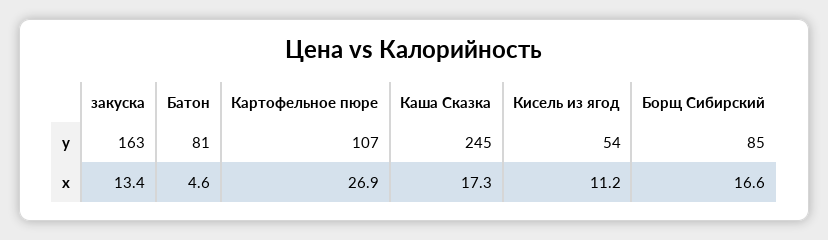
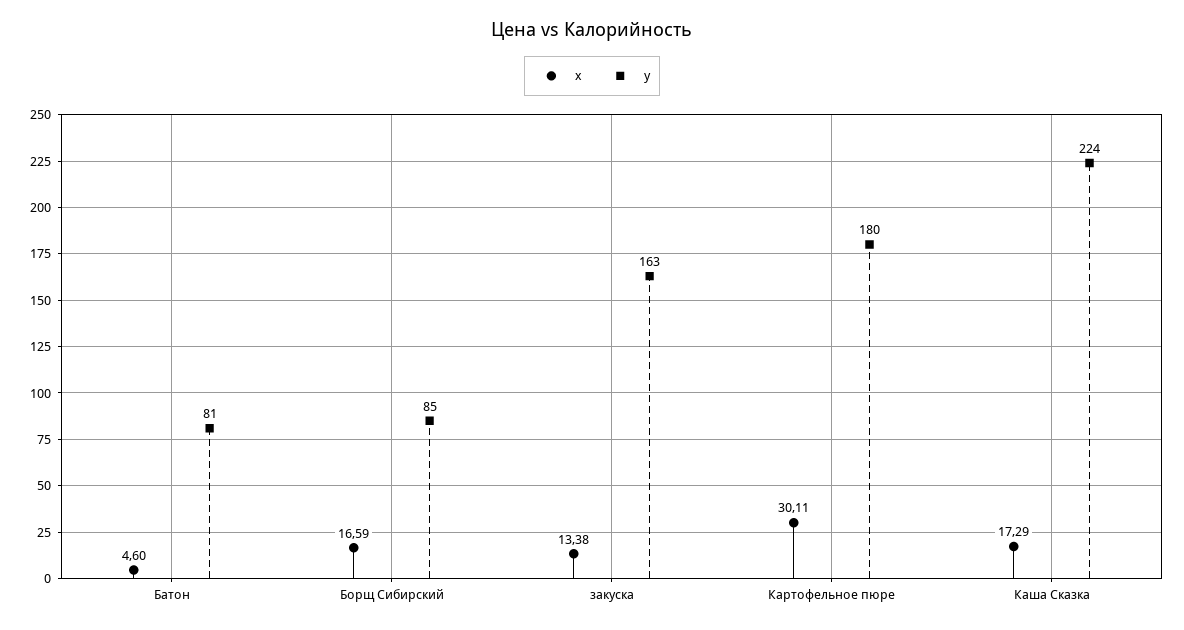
y, Картофельное пюре: 107 -> 180
y, Каша Сказка: 245 -> 224
y, Кисель из ягод: 54 -> none
x, Картофельное пюре: 26.9 -> 30.11
x, Кисель из ягод: 11.2 -> none

